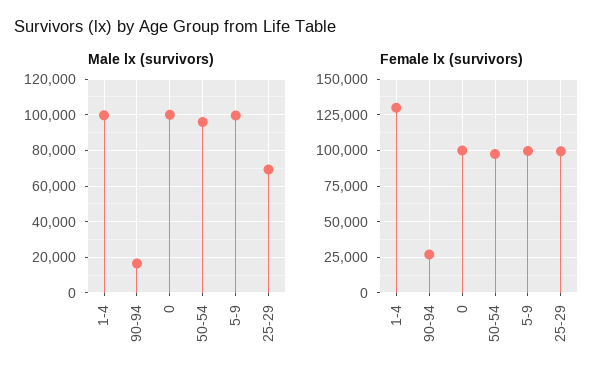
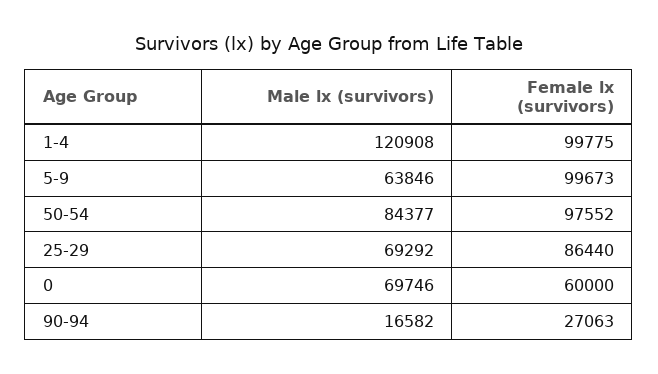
Male lx (survivors), 1-4: 100000 -> 120908
Male lx (survivors), 0: 100000 -> 69746
Male lx (survivors), 50-54: 95000 -> 84377
Male lx (survivors), 5-9: 100000 -> 63846
Female lx (survivors), 1-4: 130000 -> 99775
Female lx (survivors), 0: 100000 -> 60000
Female lx (survivors), 25-29: 100000 -> 86440

